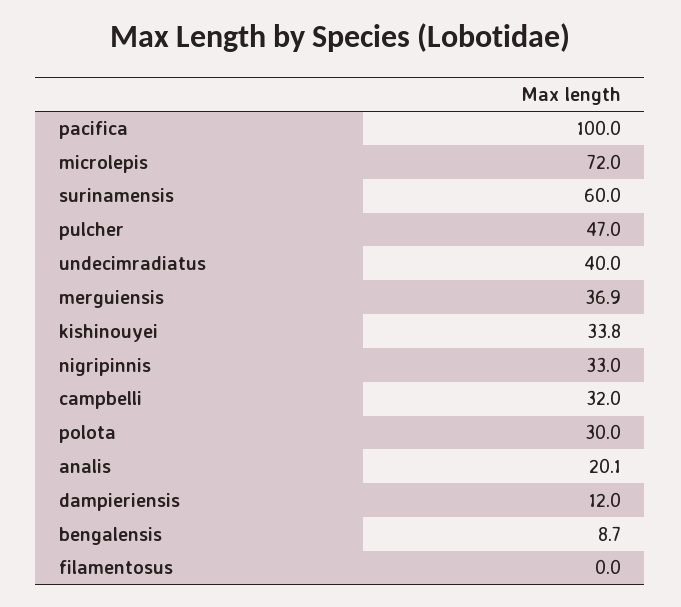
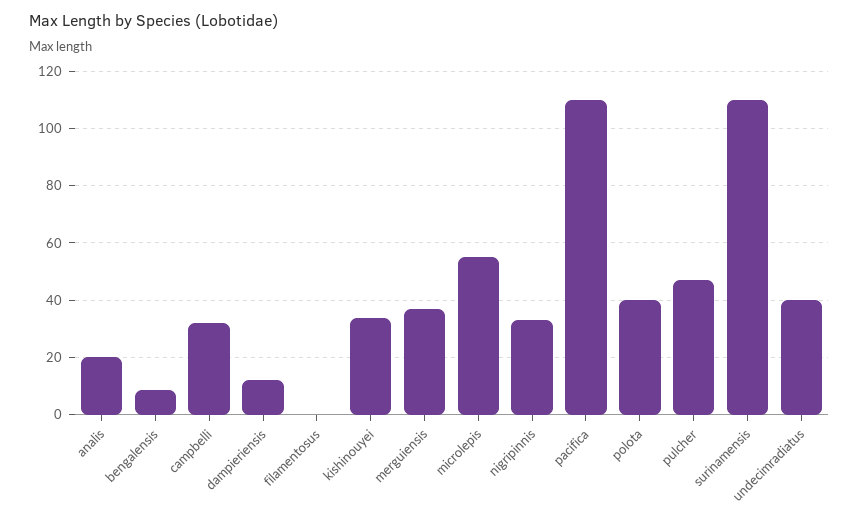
pacifica: 100 -> 110
microlepis: 72 -> 55
surinamensis: 60 -> 110
polota: 30 -> 40

